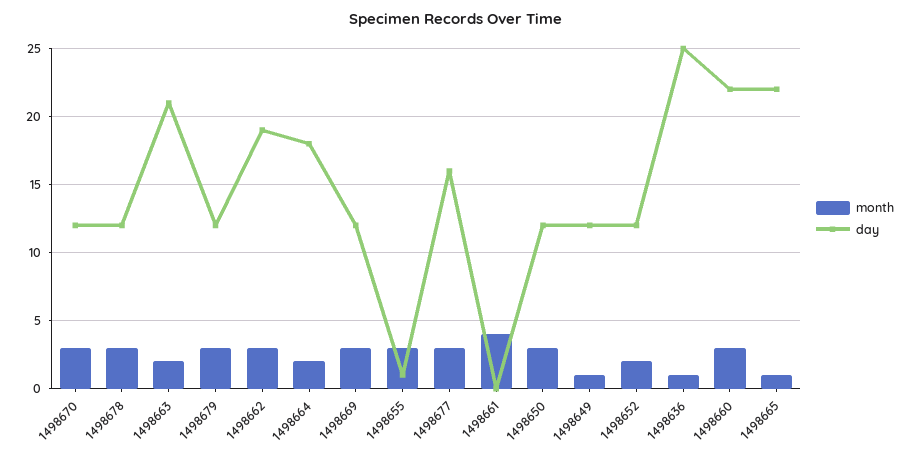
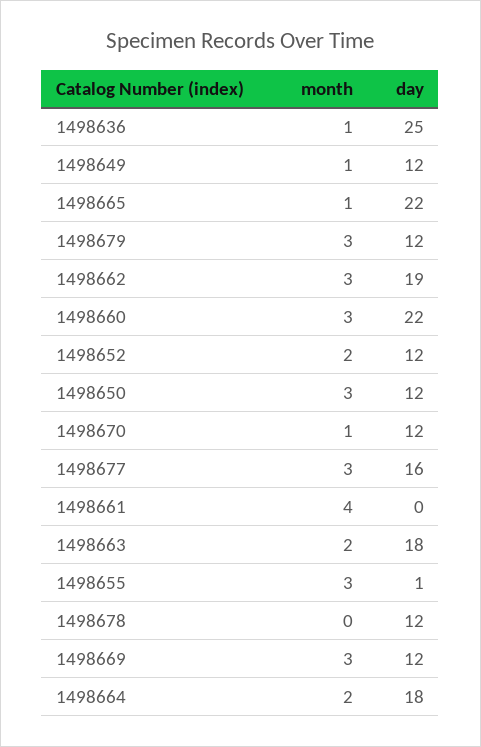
month, 1498670: 3 -> 1
month, 1498678: 3 -> 0
day, 1498663: 21 -> 18

